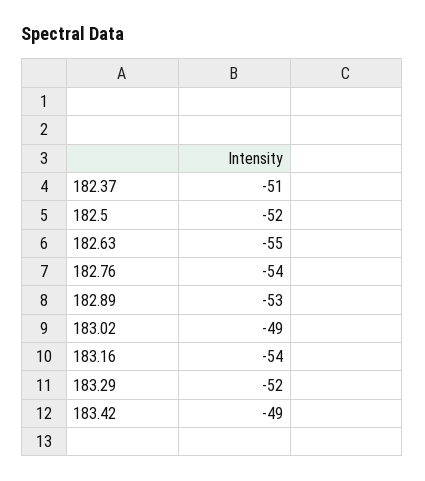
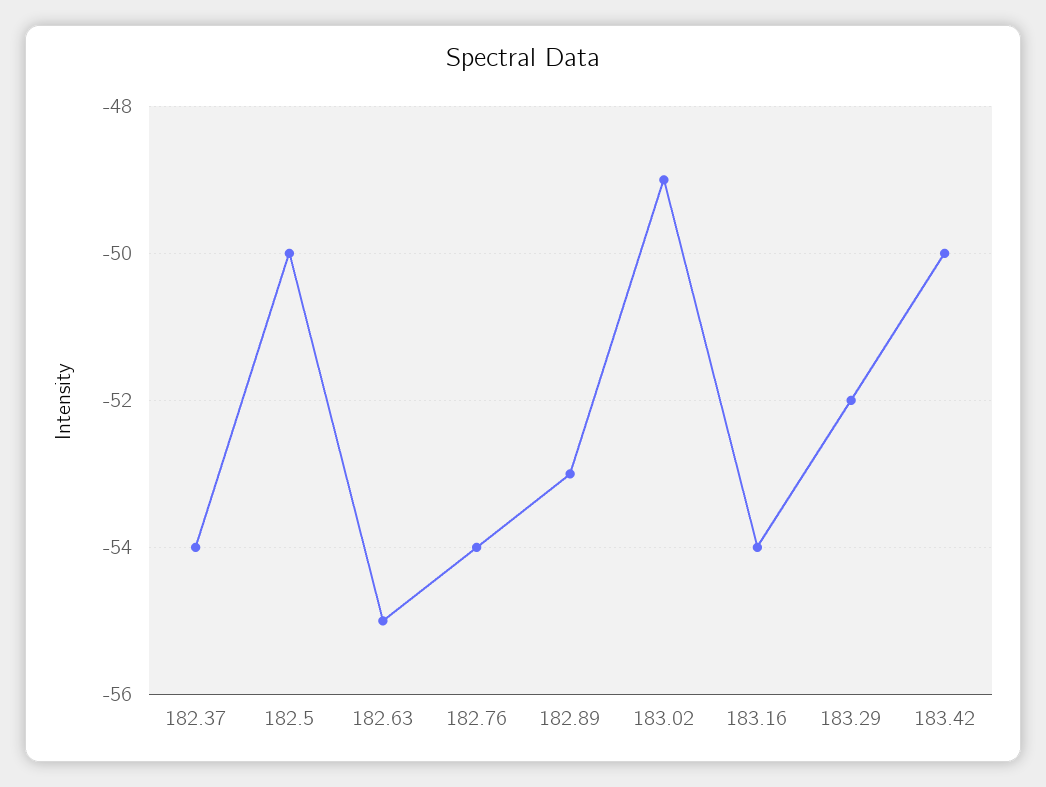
182.37: -51 -> -54
182.5: -52 -> -50
183.42: -49 -> -50

